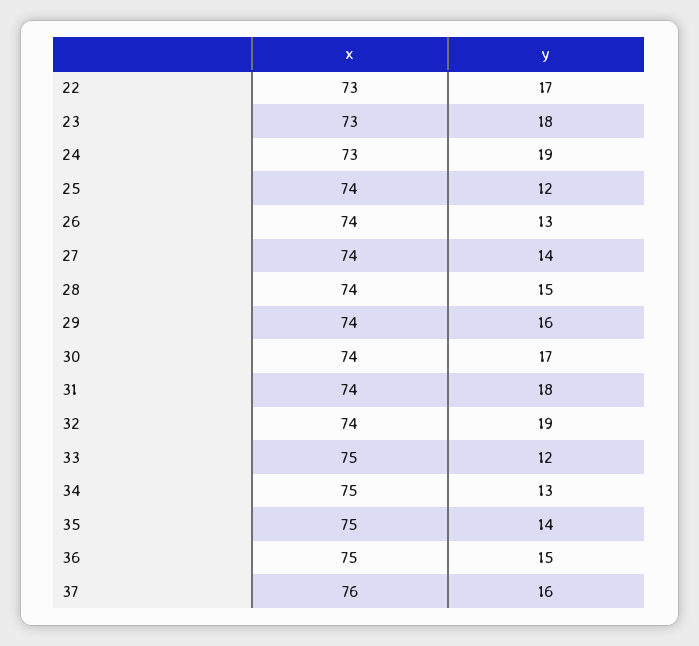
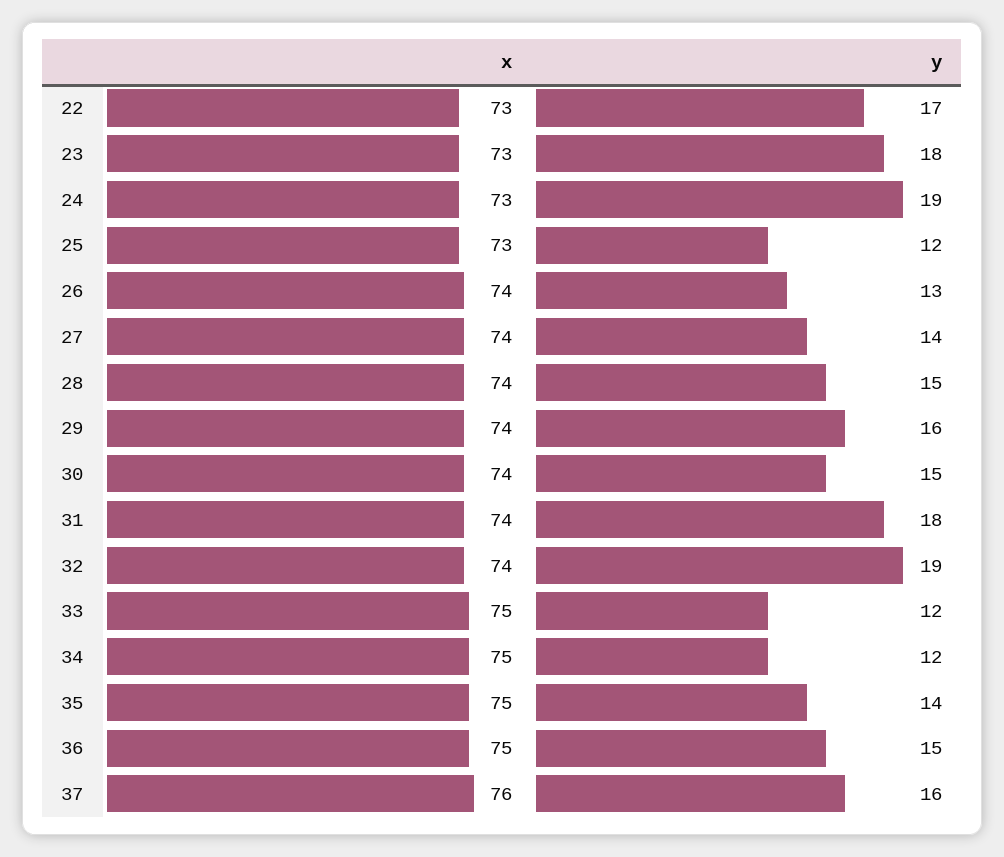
x, 25: 74 -> 73
y, 30: 17 -> 15
y, 34: 13 -> 12

